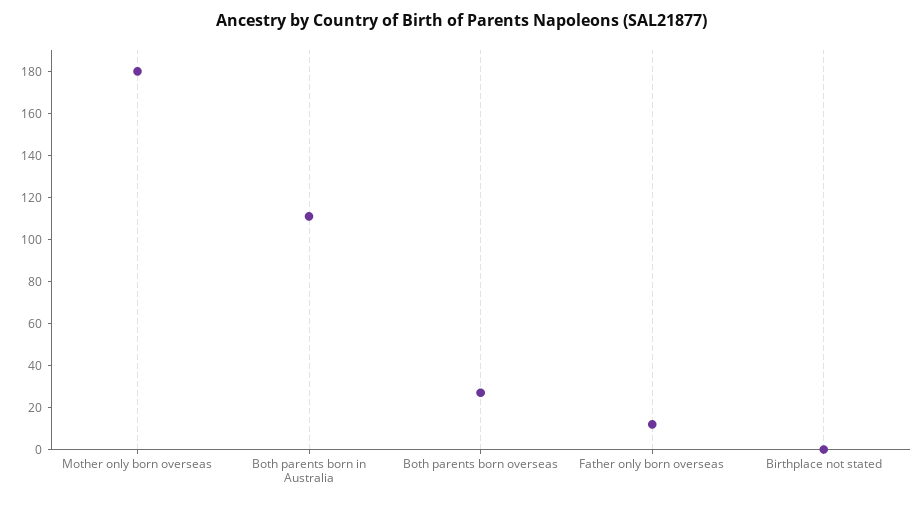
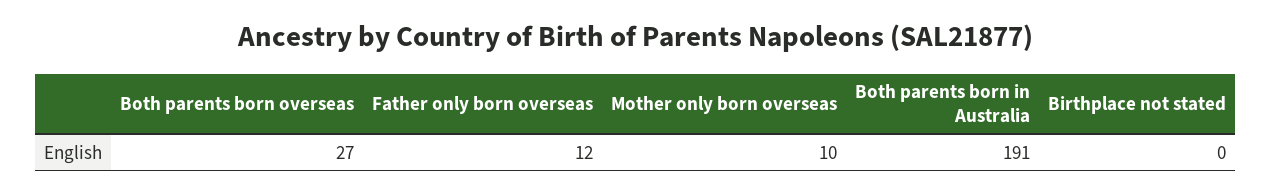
Mother only born overseas: 180 -> 10
Both parents born in Australia: 110 -> 191

